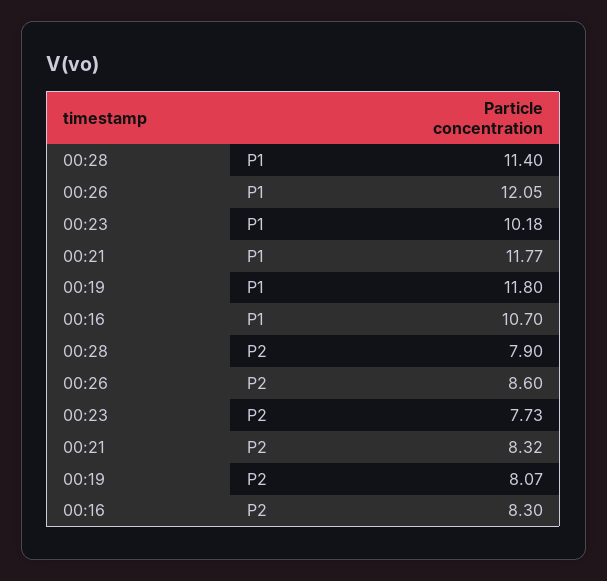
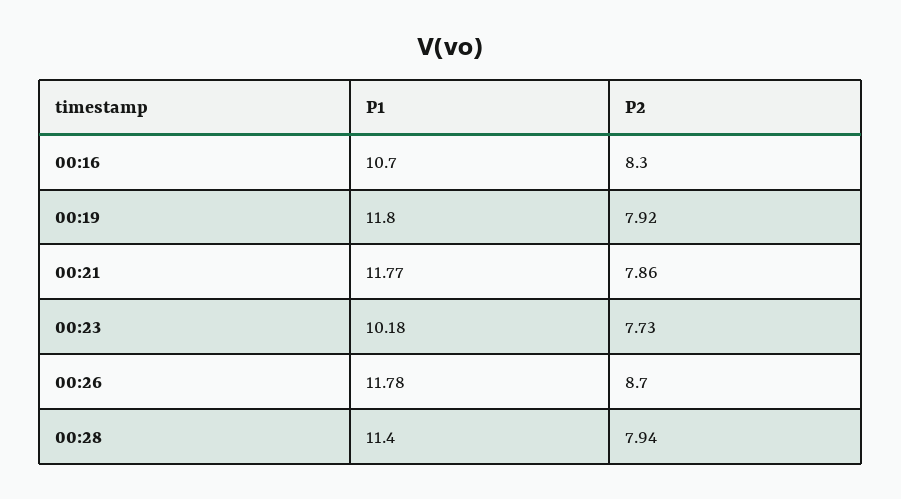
00:26, P1: 12.05 -> 11.78
00:28, P2: 7.9 -> 7.94
00:26, P2: 8.6 -> 8.7
00:21, P2: 8.32 -> 7.86
00:19, P2: 8.07 -> 7.92

